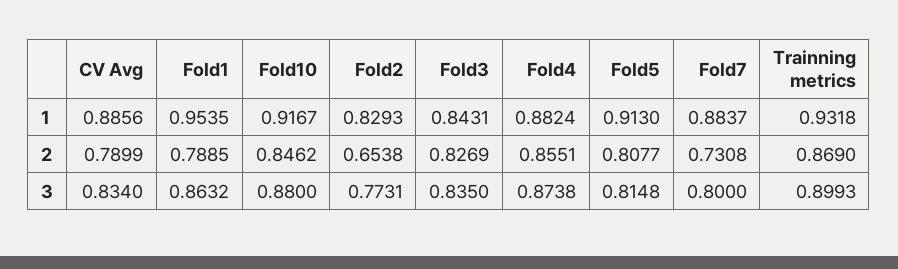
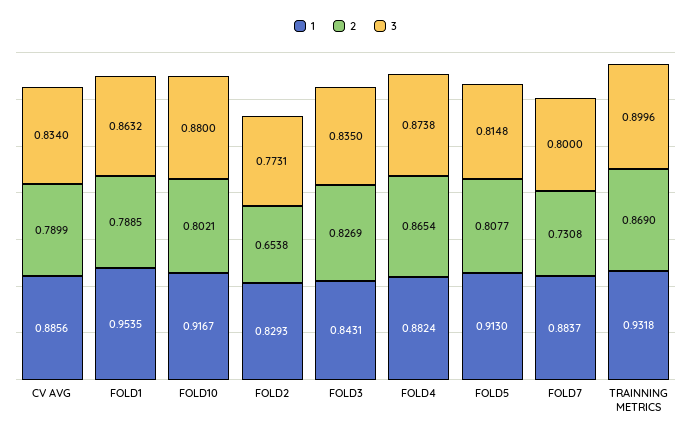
2, Fold10: 0.8462 -> 0.8021
2, Fold4: 0.8551 -> 0.8654
3, Trainning metrics: 0.8993 -> 0.8996

